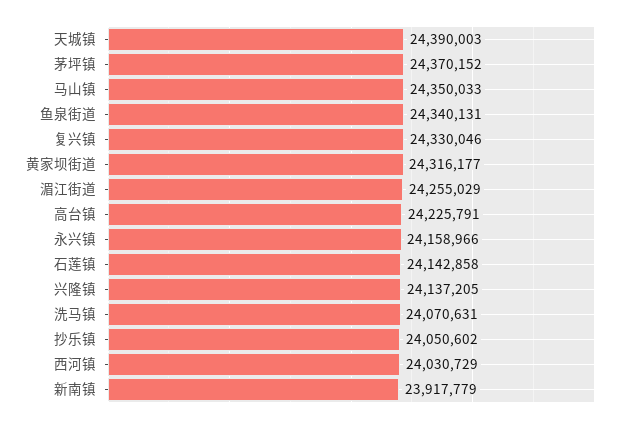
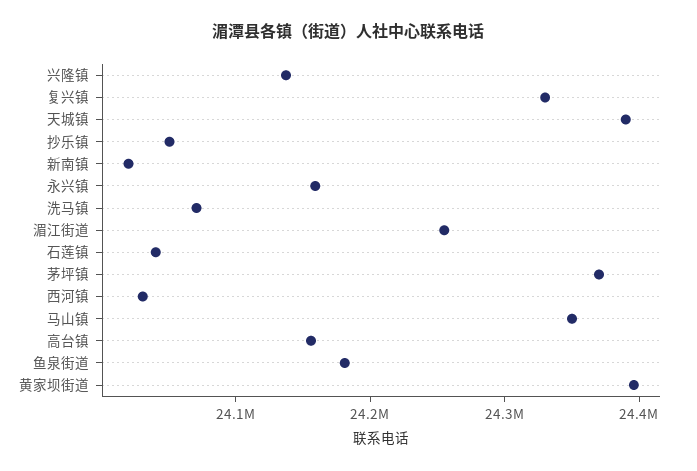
鱼泉街道: 24340131 -> 24180000
黄家坝街道: 24316177 -> 24400000
高台镇: 24225791 -> 24160000
石莲镇: 24142858 -> 24040000
新南镇: 23917779 -> 24020000

